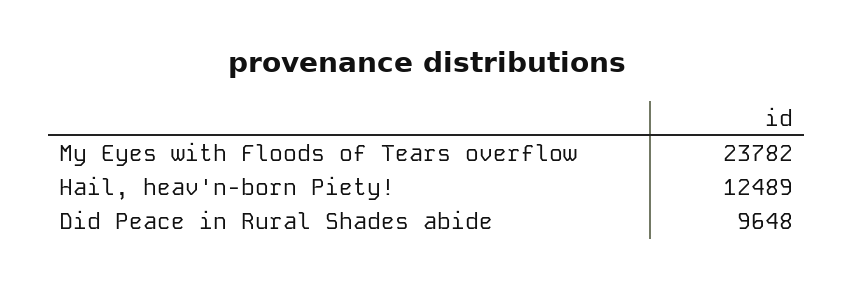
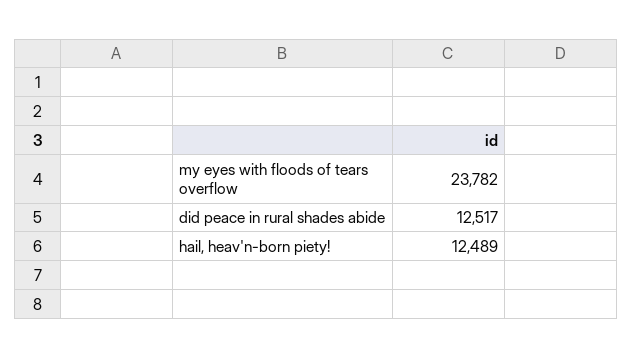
Did Peace in Rural Shades abide: 9648 -> 12517

